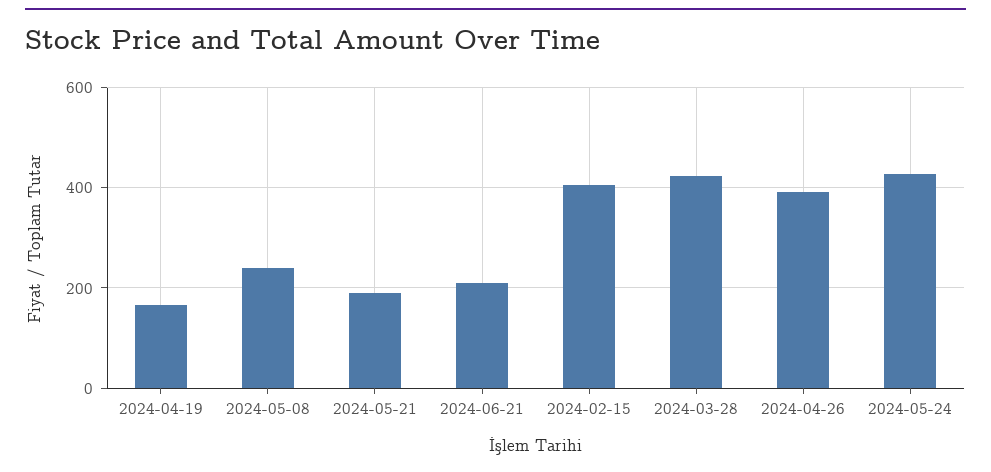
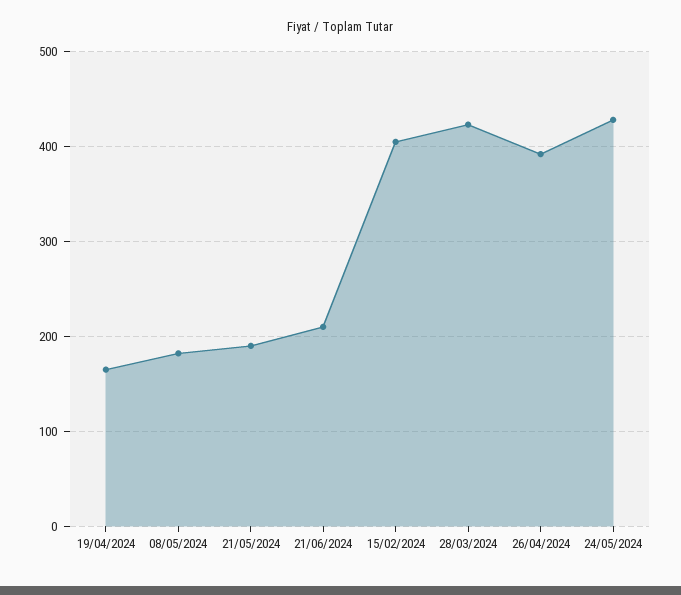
2024-05-08: 240 -> 180

